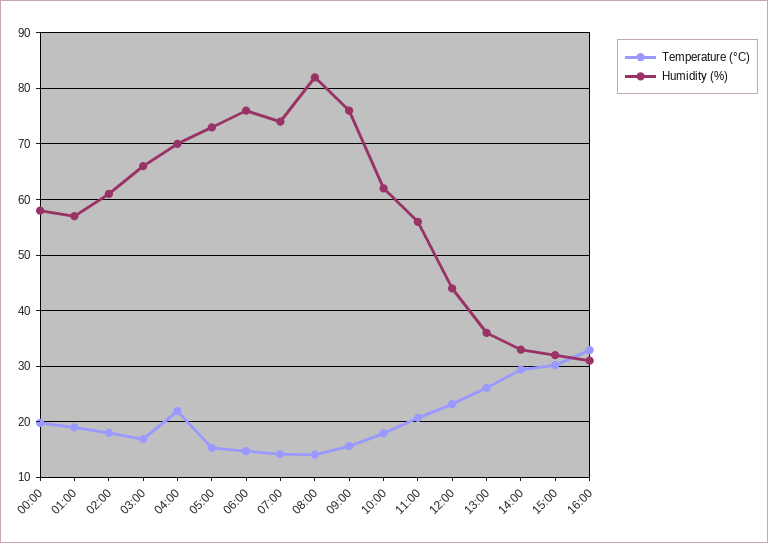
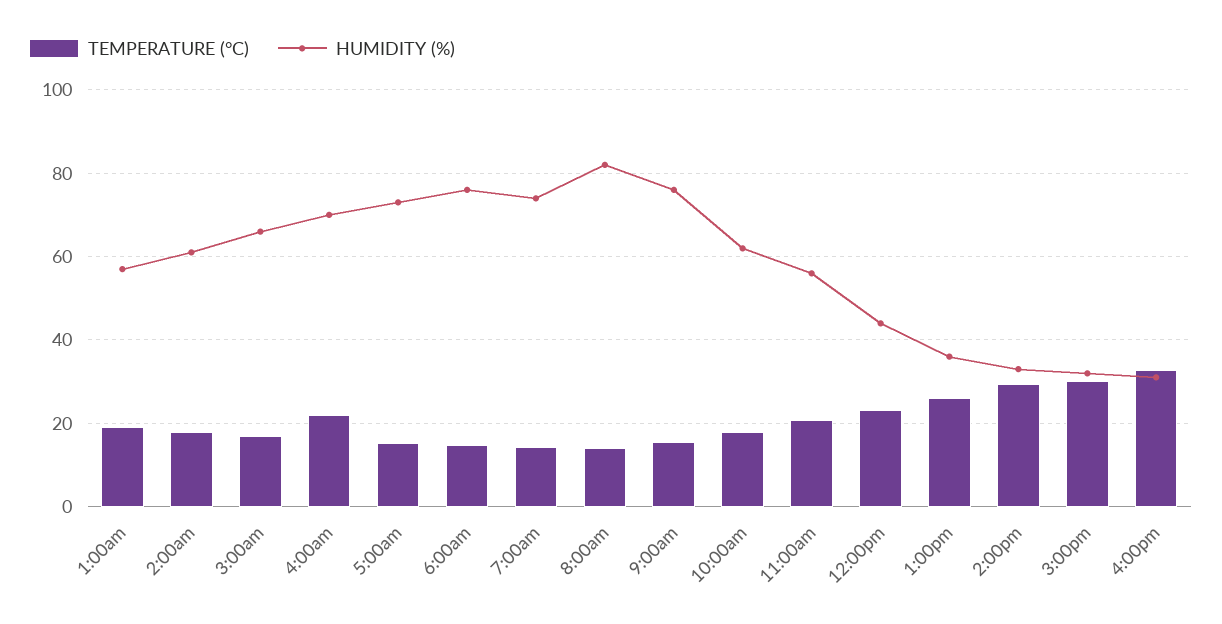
Temperature (°C), 00:00: 20 -> none
Humidity (%), 00:00: 58 -> none

